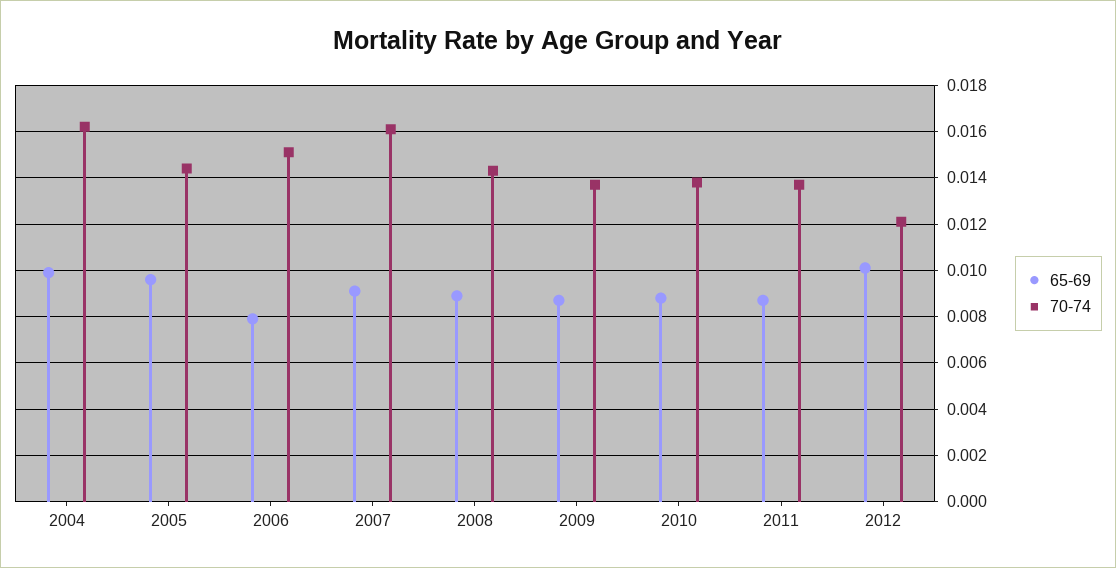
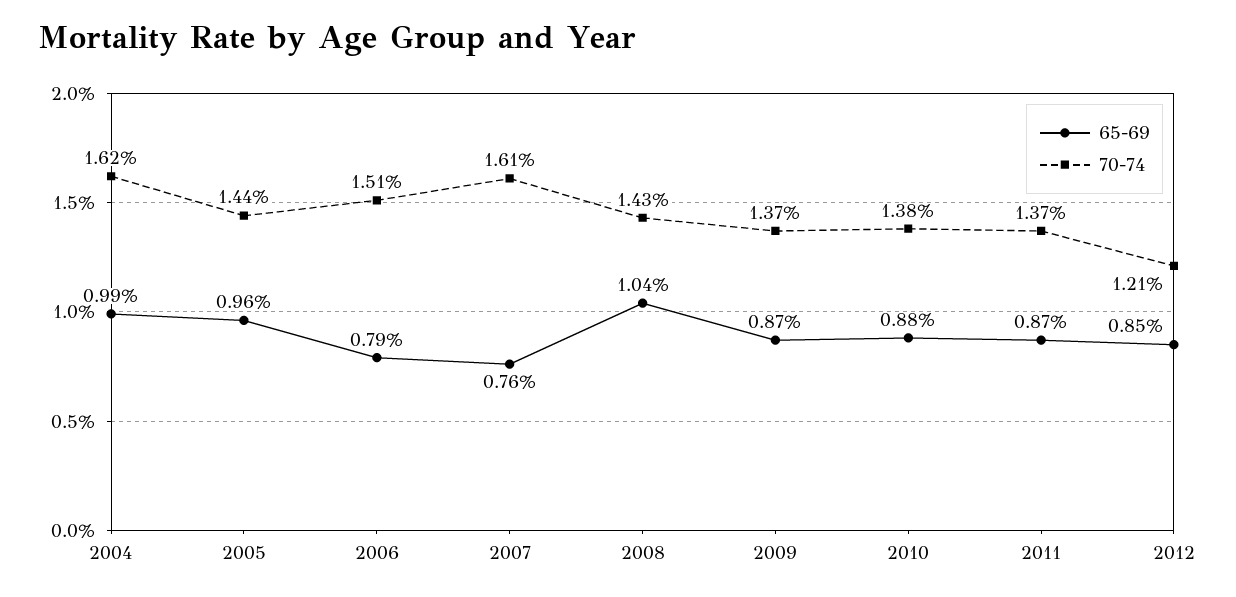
65-69, 2007: 0.009 -> 0.0076
65-69, 2008: 0.009 -> 0.0104
65-69, 2012: 0.01 -> 0.0085

